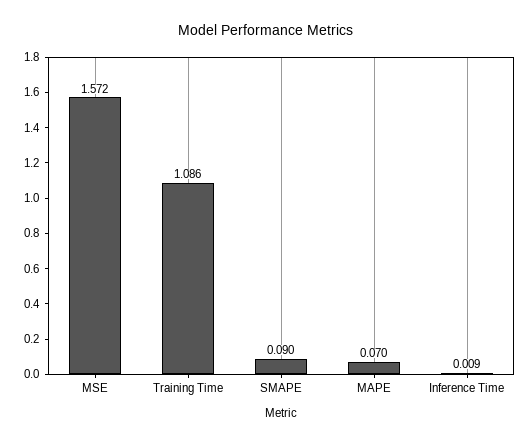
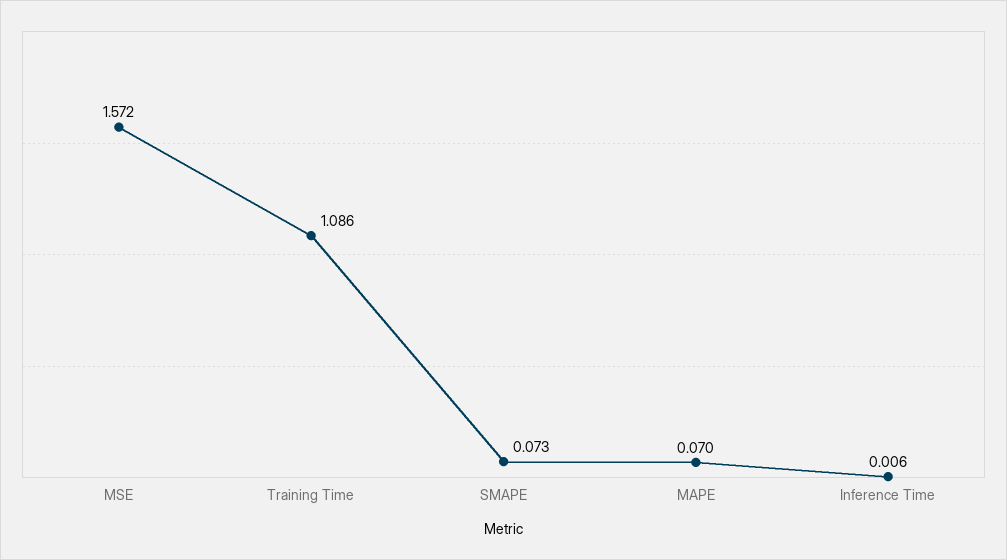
SMAPE: 0.09 -> 0.073
Inference Time: 0.009 -> 0.006

